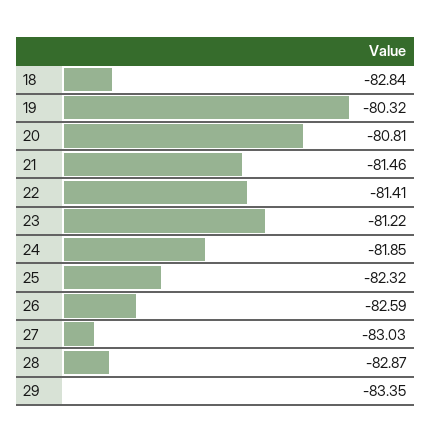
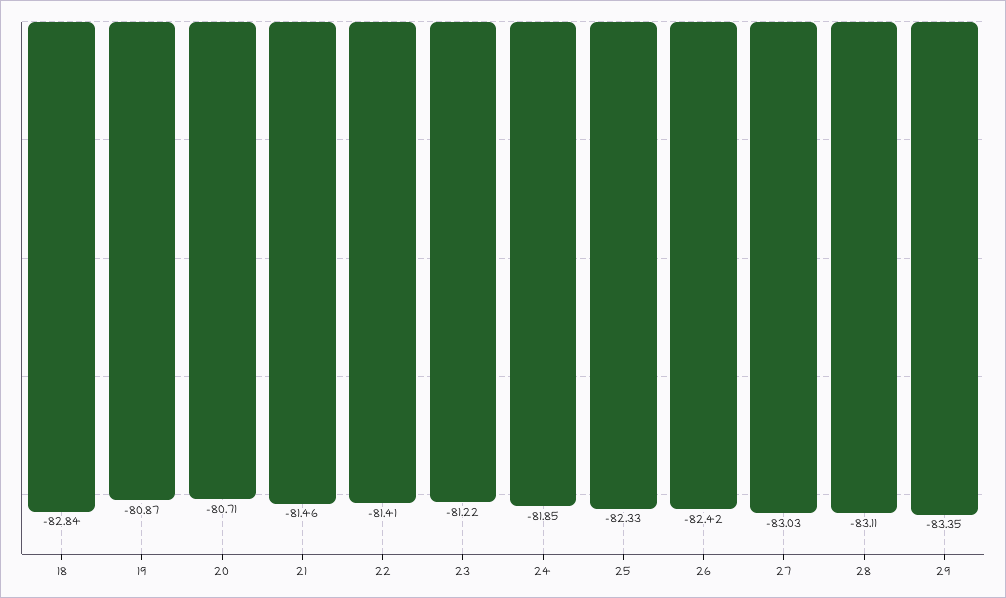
19: -80.32 -> -80.87
20: -80.81 -> -80.71
25: -82.32 -> -82.33
26: -82.59 -> -82.42
28: -82.87 -> -83.11

